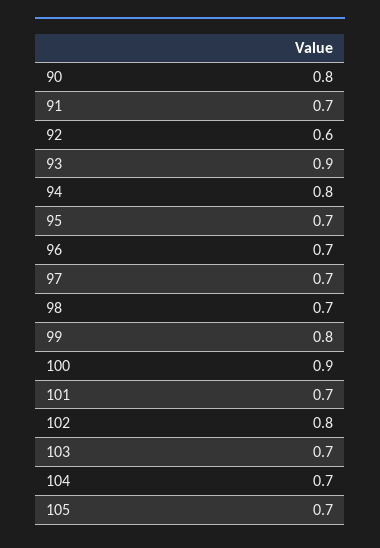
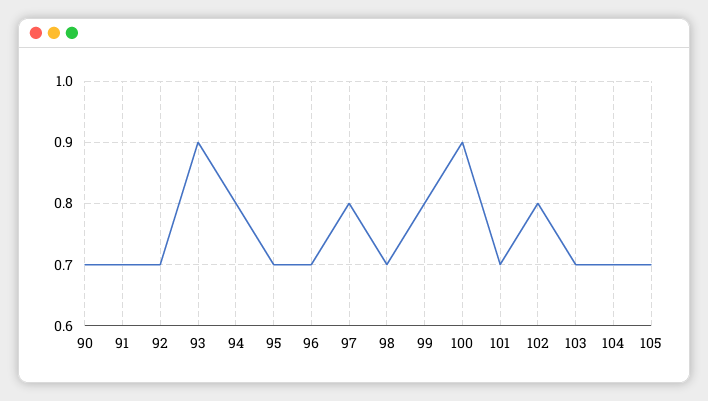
90: 0.8 -> 0.7
92: 0.6 -> 0.7
97: 0.7 -> 0.8

